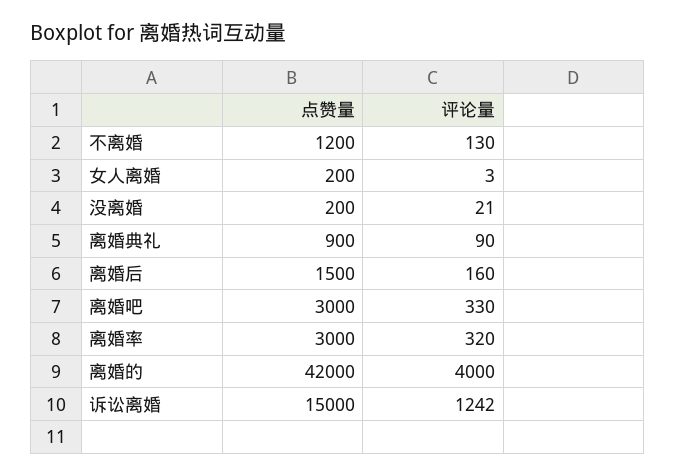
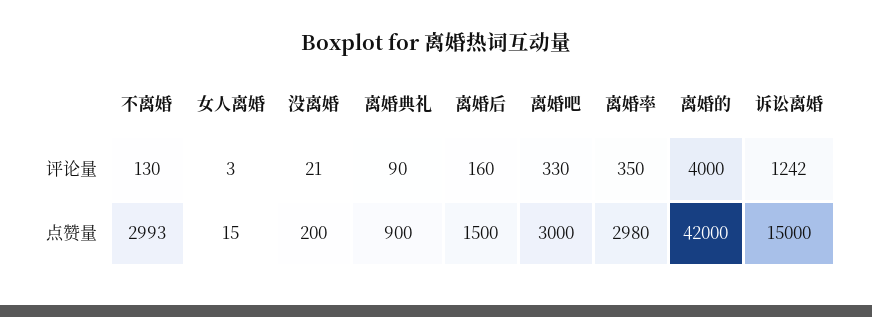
点赞量, 不离婚: 1200 -> 2993
点赞量, 女人离婚: 200 -> 15
点赞量, 离婚率: 3000 -> 2980
评论量, 离婚率: 320 -> 350

